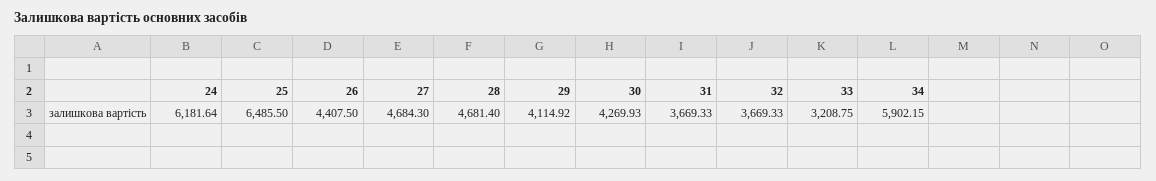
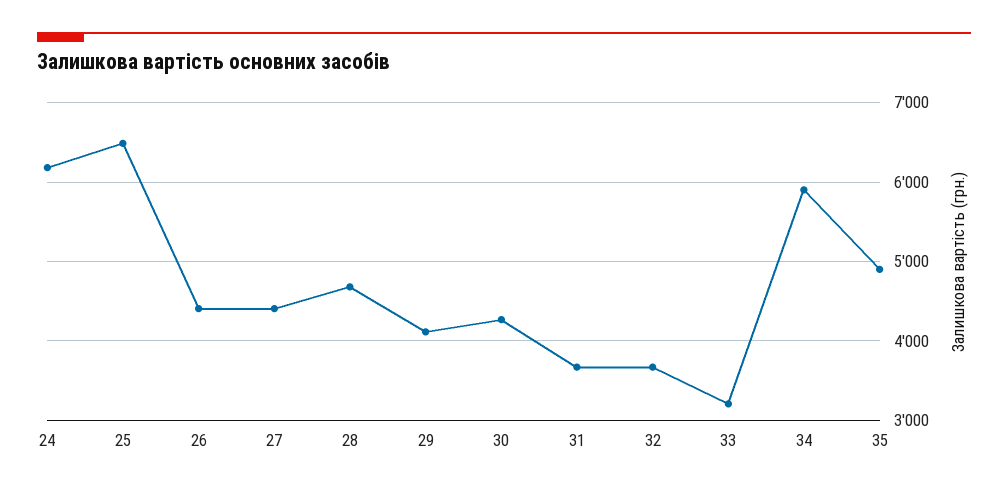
27: 4684.3 -> 4400
35: none -> 4900

